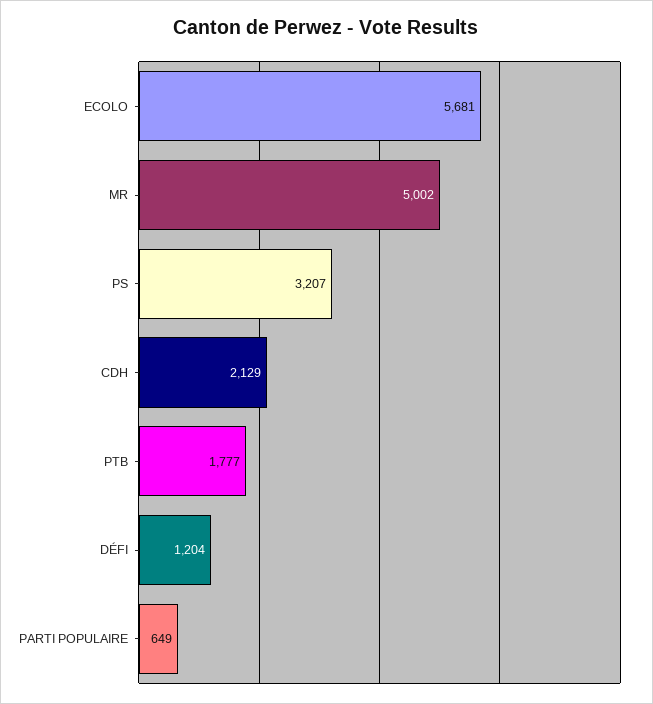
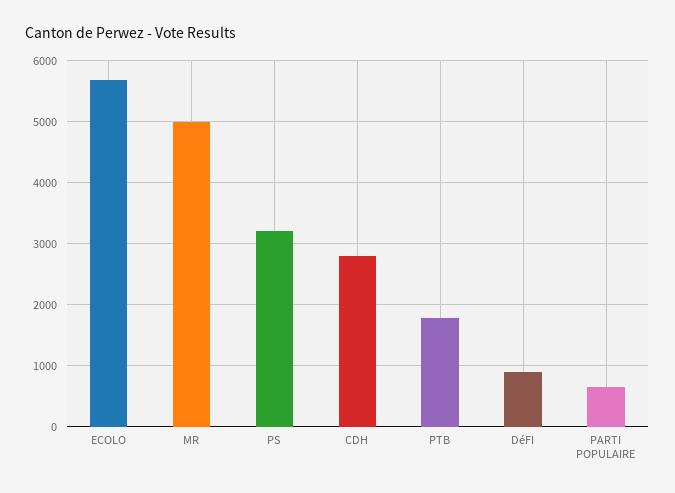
CDH: 2129 -> 2800
DÉFI: 1204 -> 900

